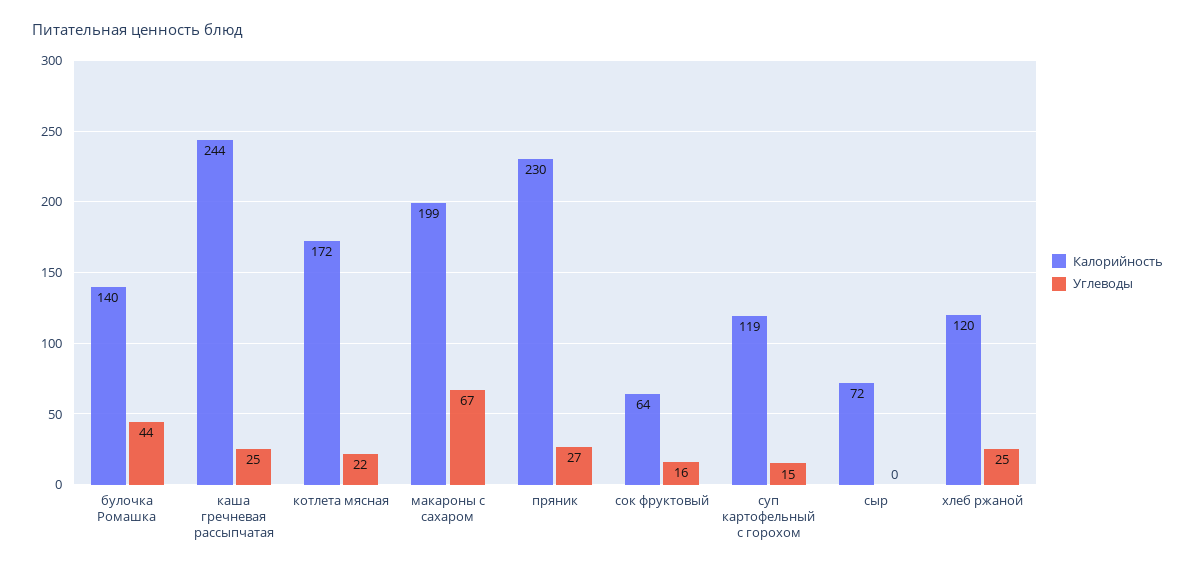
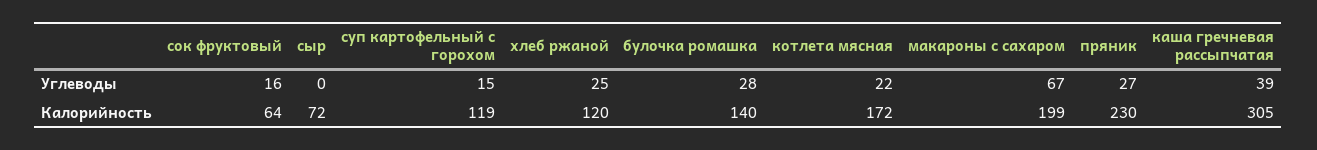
Углеводы, булочка Ромашка: 44 -> 28
Калорийность, каша гречневая рассыпчатая: 244 -> 305
Углеводы, каша гречневая рассыпчатая: 25 -> 39

